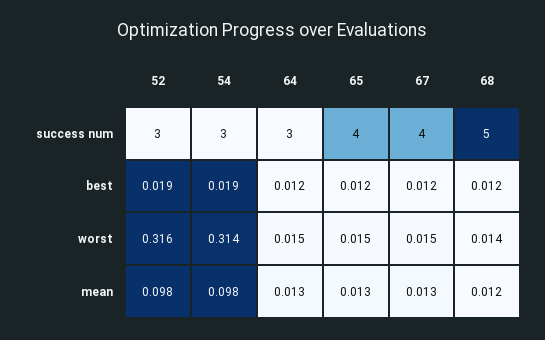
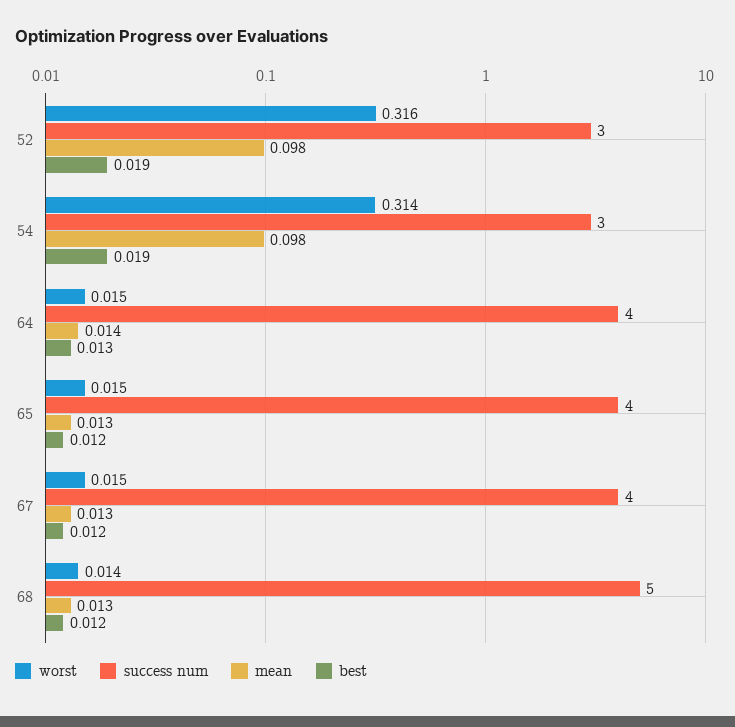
success num, 64: 3 -> 4
best, 64: 0.012 -> 0.013
mean, 64: 0.013 -> 0.014
mean, 68: 0.012 -> 0.013

